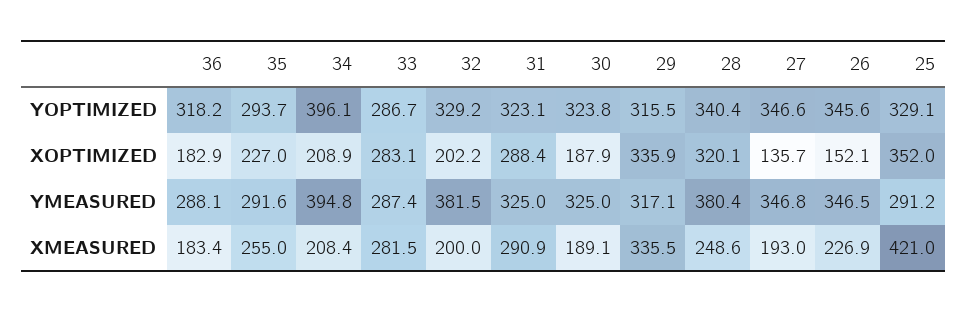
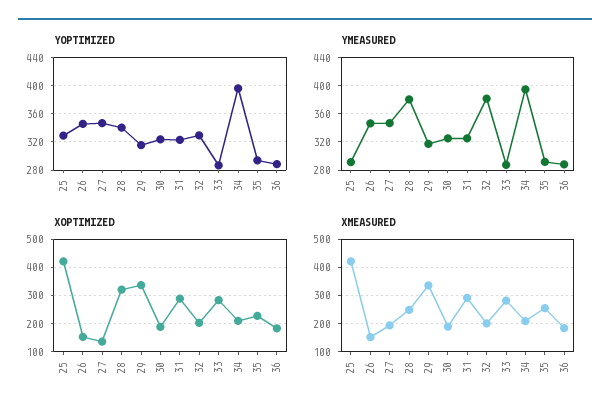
YOPTIMIZED, 36: 318.2 -> 290
XOPTIMIZED, 25: 352 -> 425
XMEASURED, 26: 226.9 -> 150

